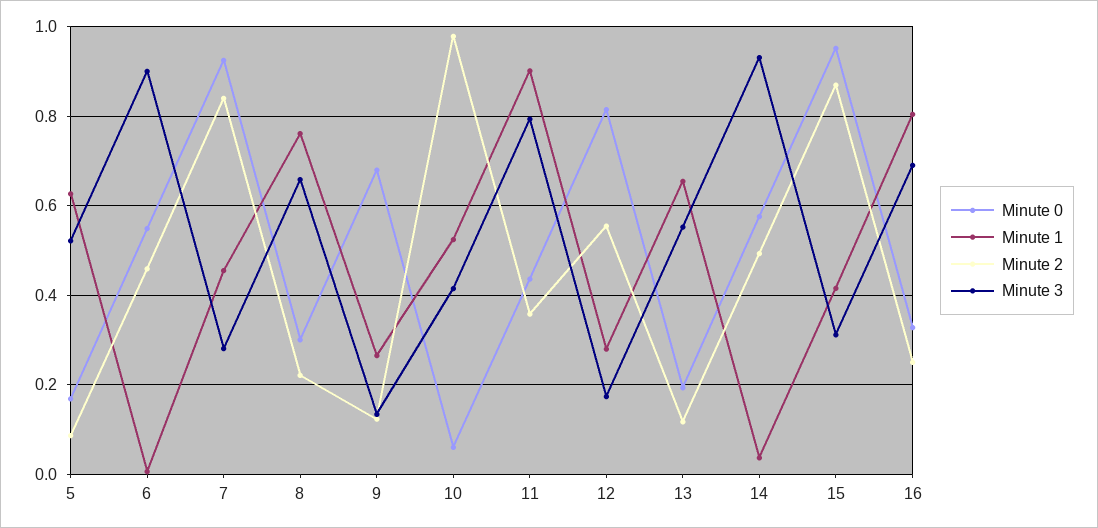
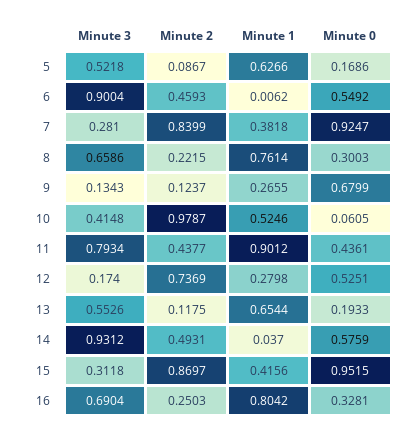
Minute 1, 7: 0.46 -> 0.3818
Minute 2, 11: 0.36 -> 0.4377
Minute 0, 12: 0.82 -> 0.5251
Minute 2, 12: 0.56 -> 0.7369

